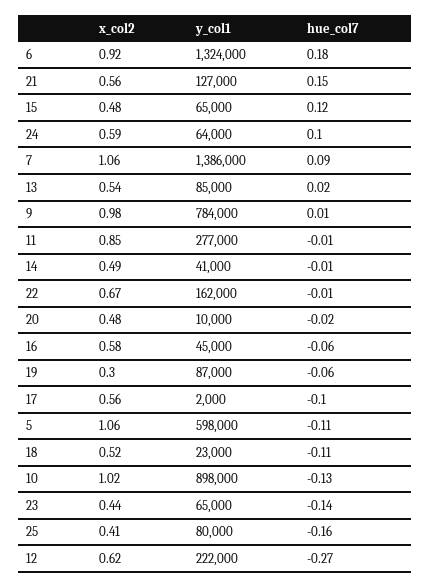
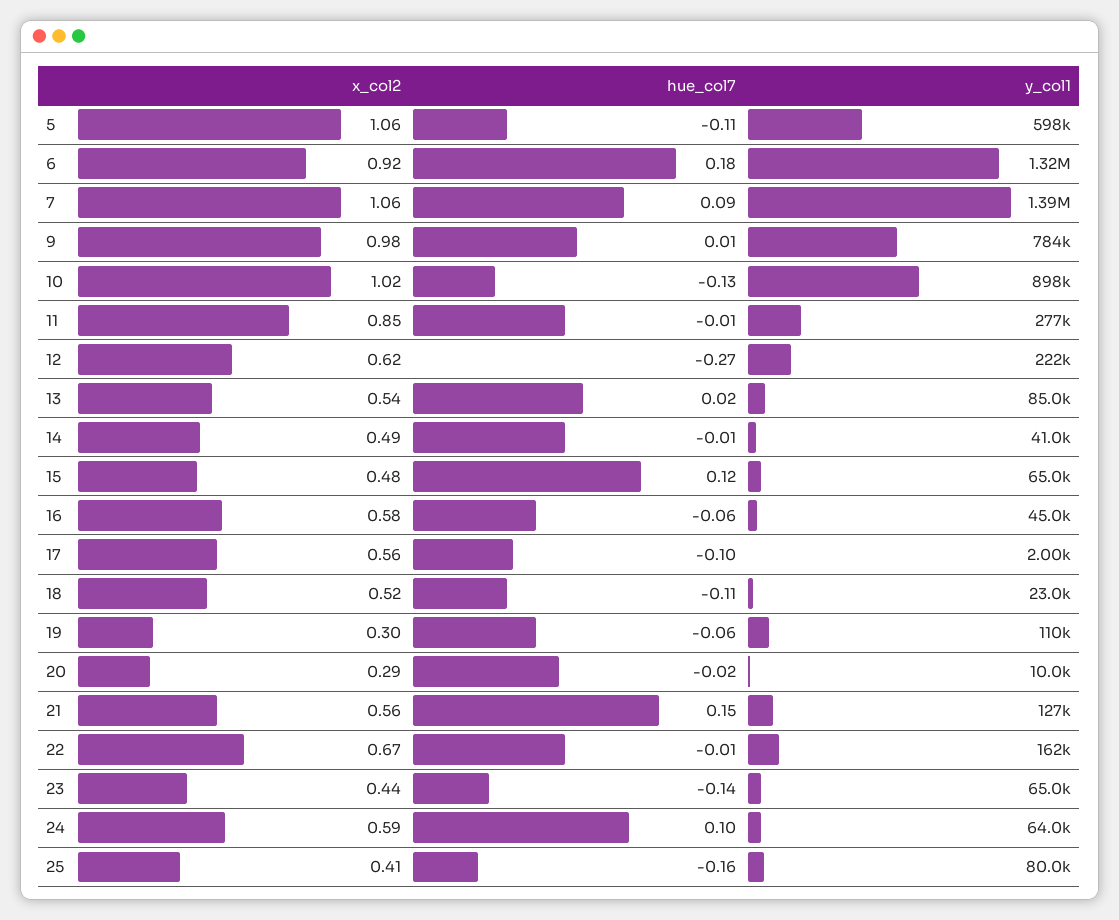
x_col2, 20: 0.48 -> 0.29
y_col1, 19: 87000 -> 110000

